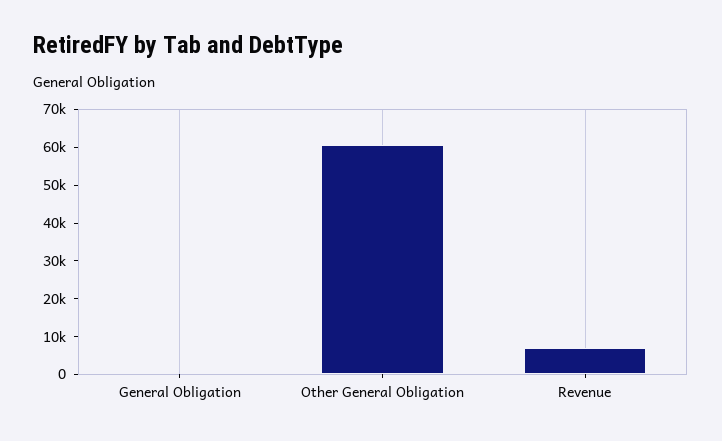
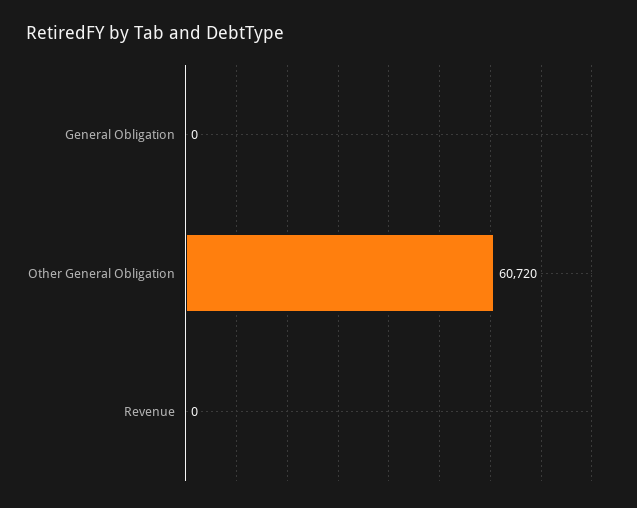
Revenue: 7500 -> 0

